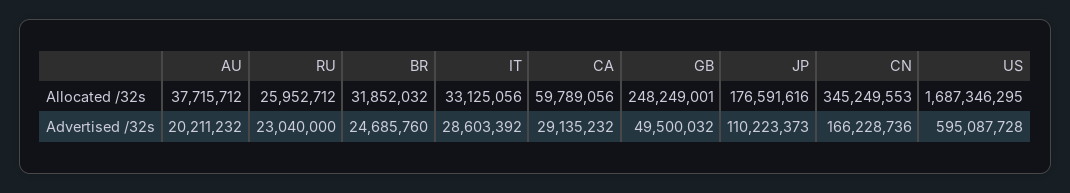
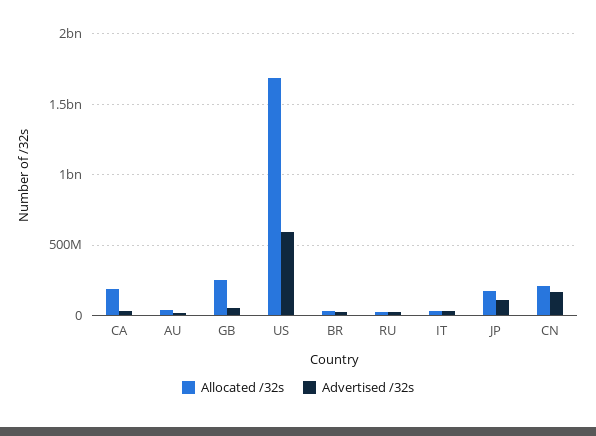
Allocated /32s, CA: 59789056 -> 200000000
Allocated /32s, CN: 345249553 -> 200000000

